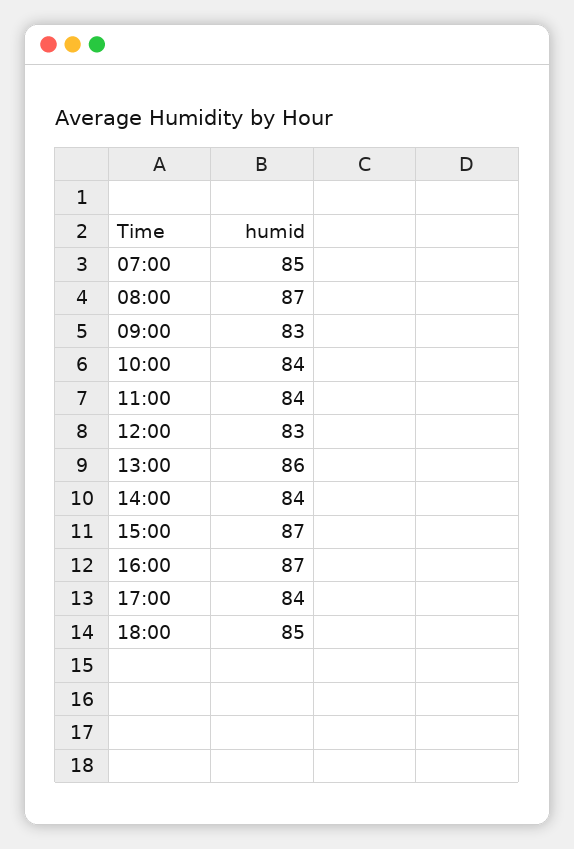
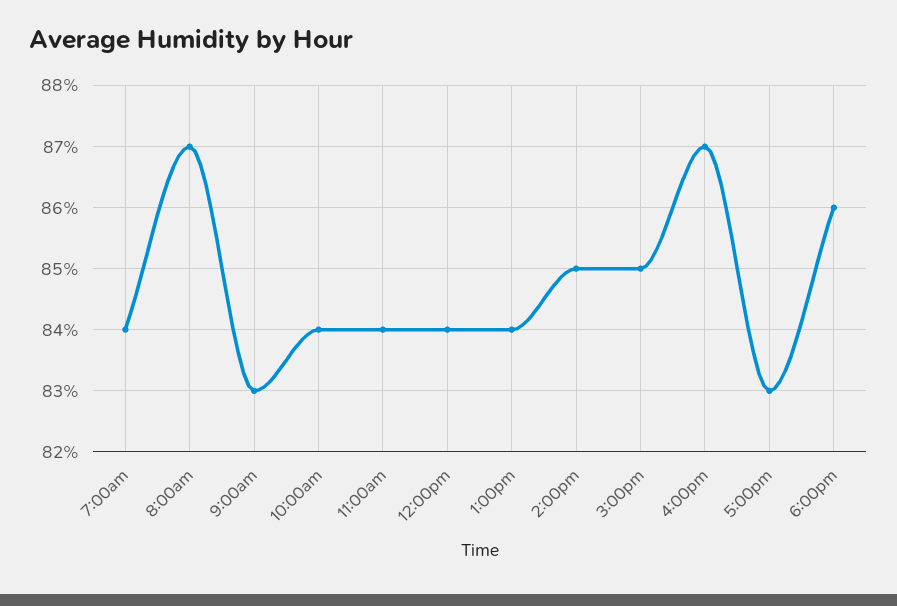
07:00: 85 -> 84
12:00: 83 -> 84
13:00: 86 -> 84
14:00: 84 -> 85
15:00: 87 -> 85
17:00: 84 -> 83
18:00: 85 -> 86

